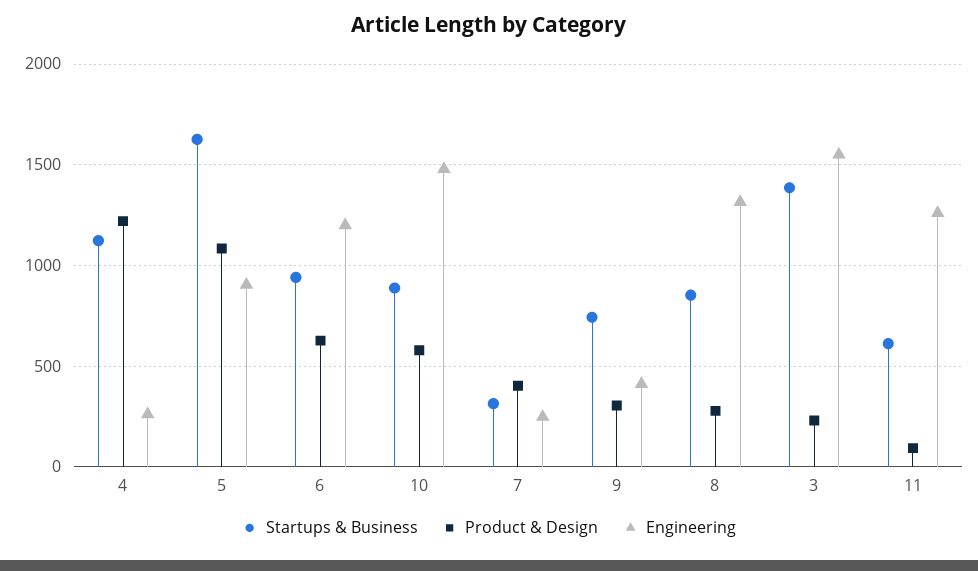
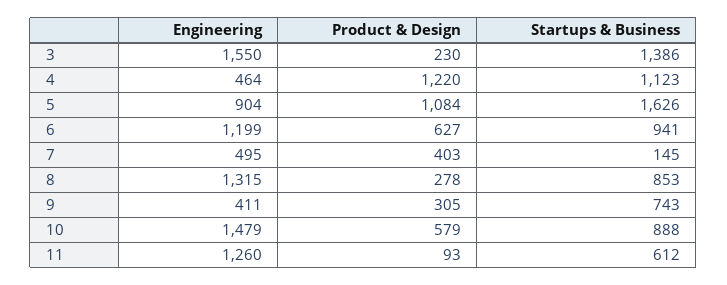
Engineering, 4: 250 -> 464
Startups & Business, 7: 300 -> 145
Engineering, 7: 250 -> 495

